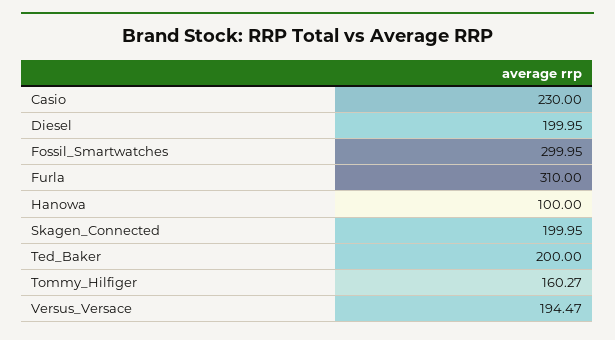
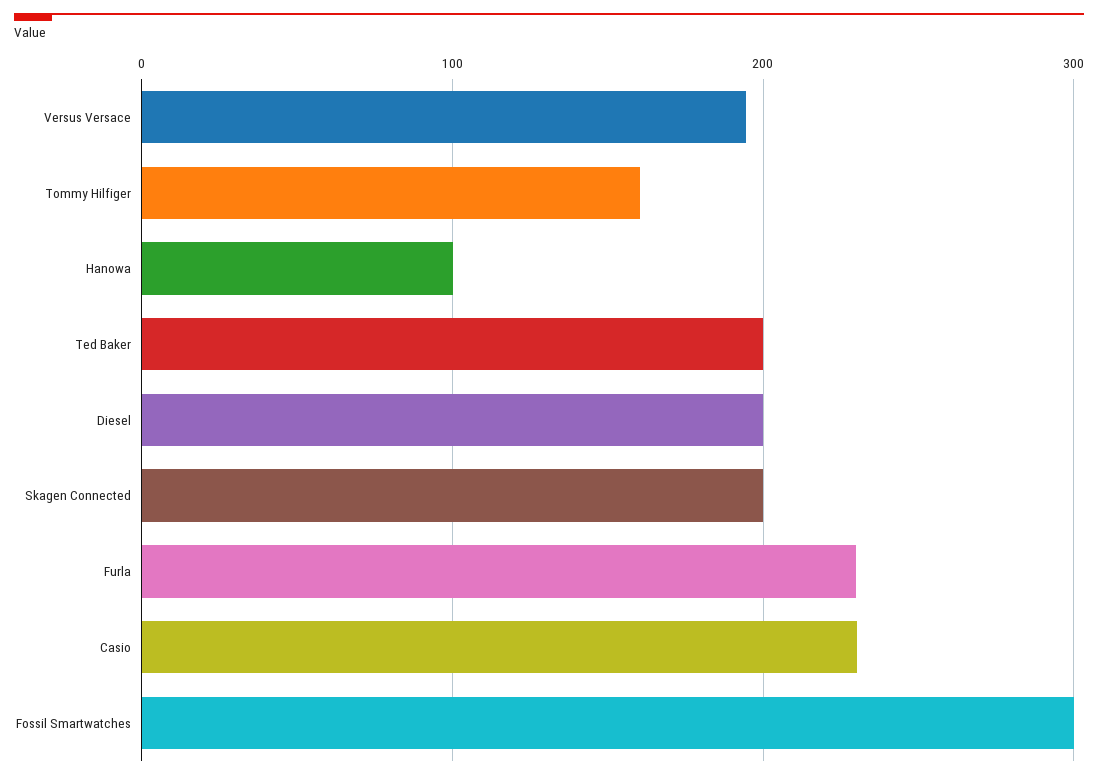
Furla: 310 -> 230

